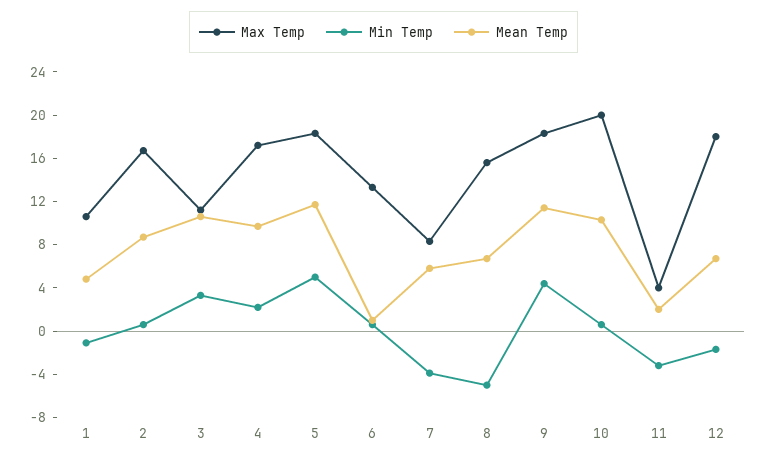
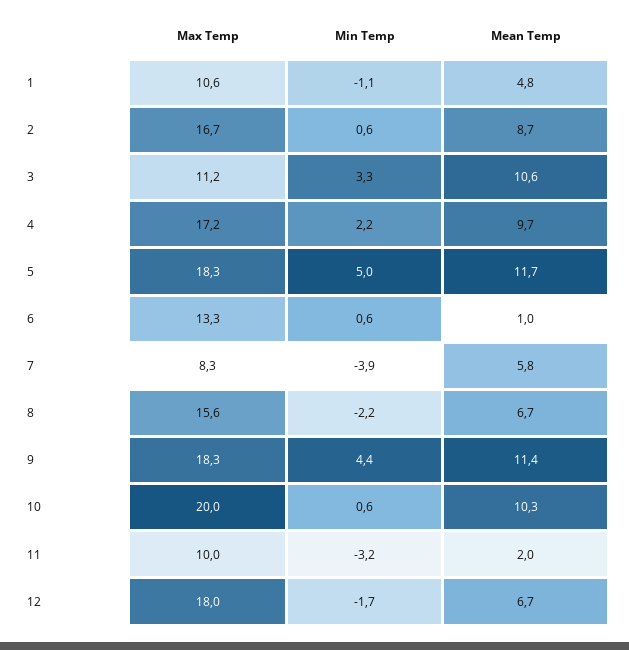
Min Temp, 8: -5 -> -2.2
Max Temp, 11: 4 -> 10

